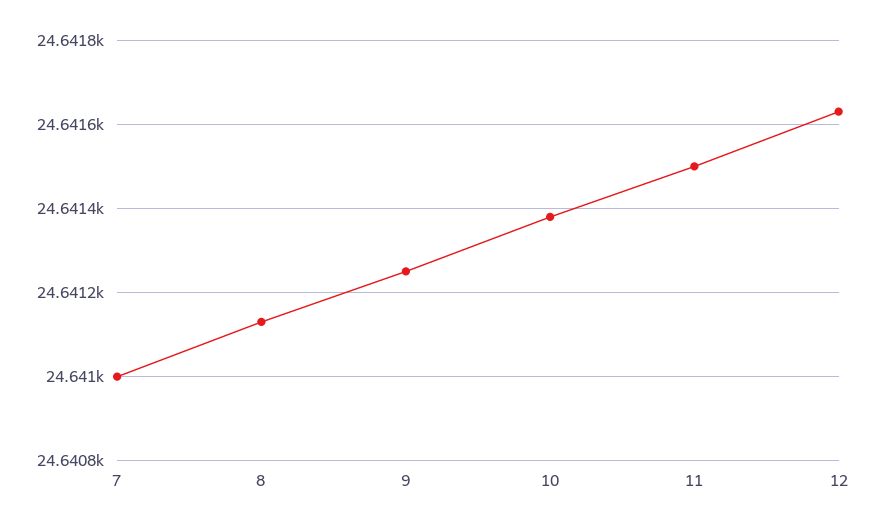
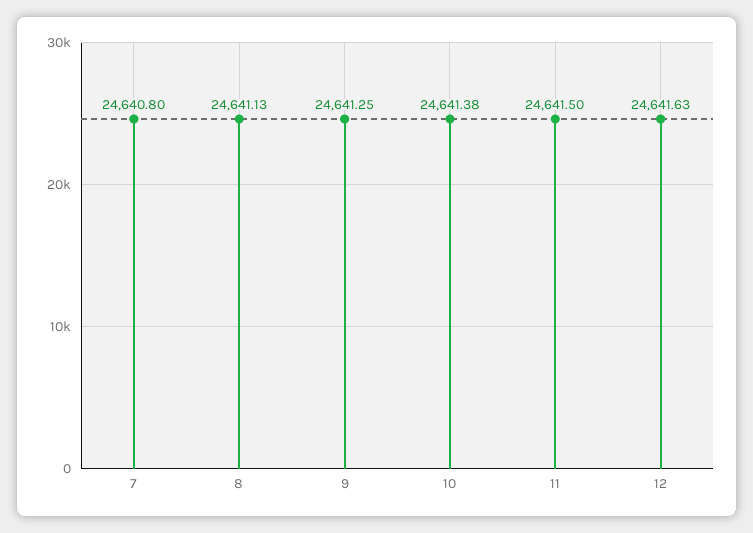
7: 24641 -> 24640.8

